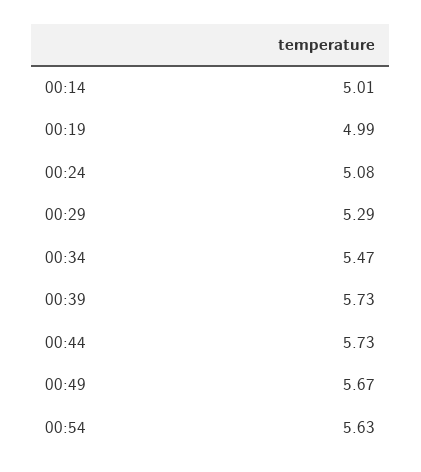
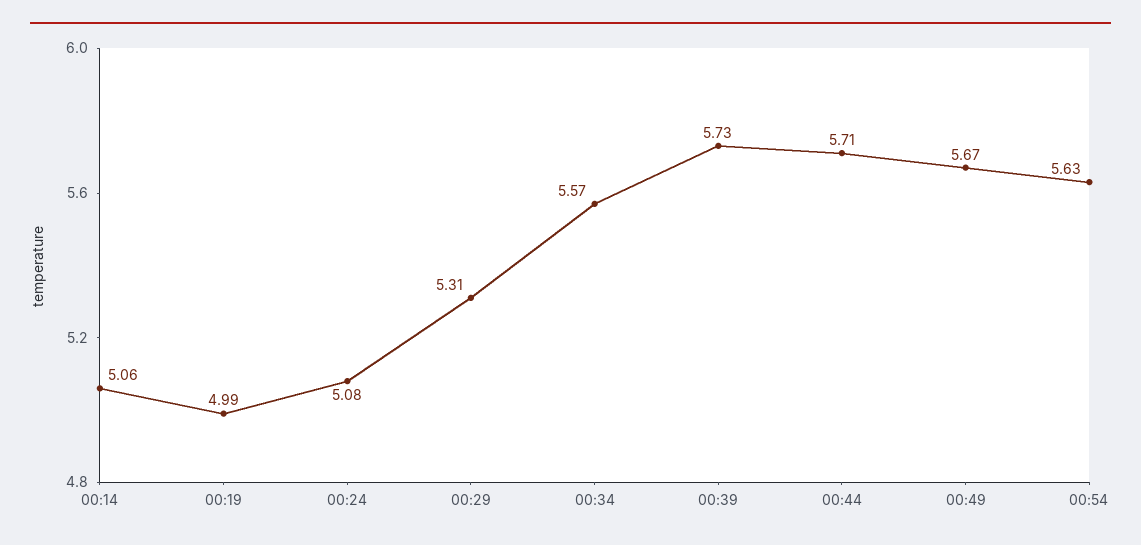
00:14: 5.01 -> 5.06
00:29: 5.29 -> 5.31
00:34: 5.47 -> 5.57
00:44: 5.73 -> 5.71

